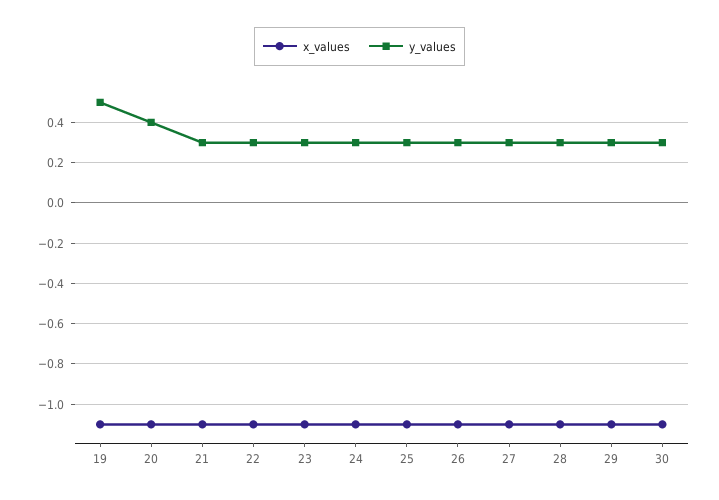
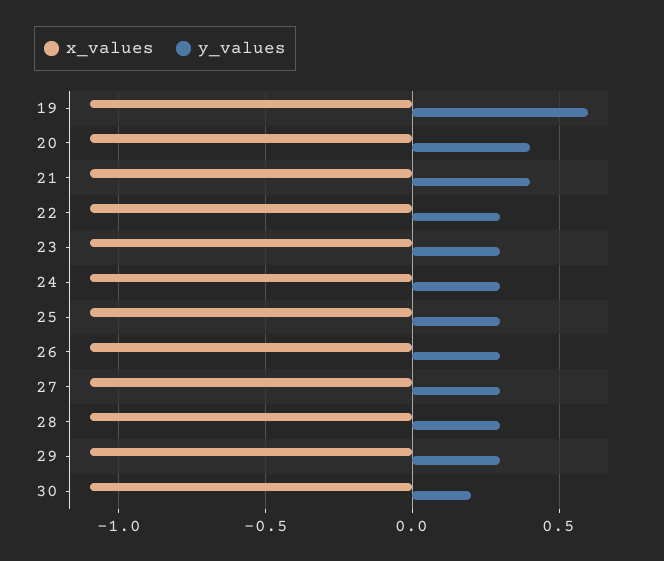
y_values, 19: 0.5 -> 0.6
y_values, 21: 0.3 -> 0.4
y_values, 30: 0.3 -> 0.2

